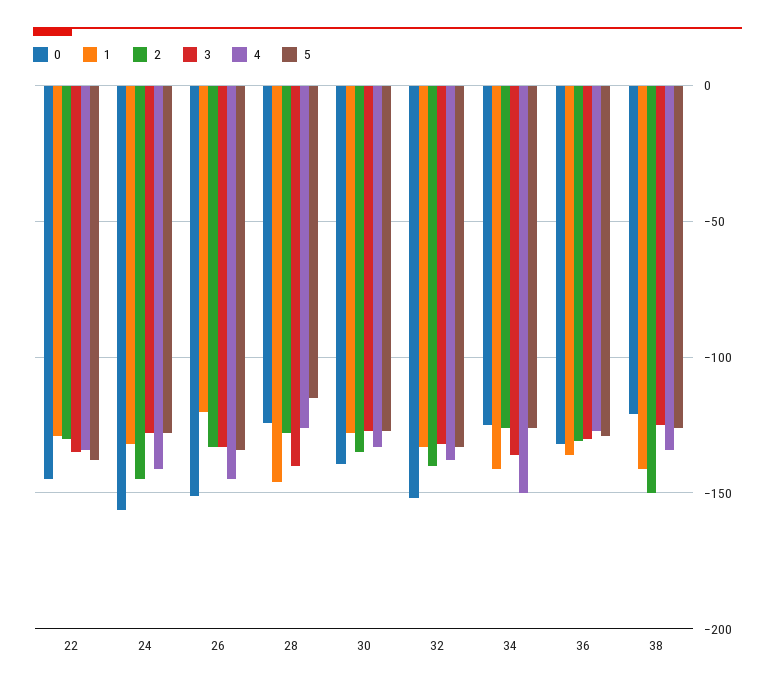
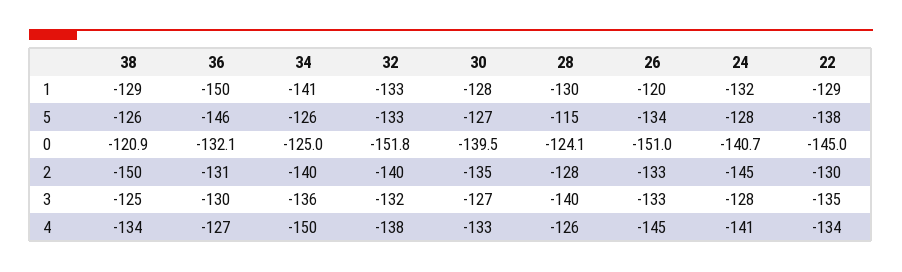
0, 24: -155 -> -140.7
1, 28: -145 -> -130
2, 34: -125 -> -140
1, 36: -135 -> -150
5, 36: -130 -> -146
1, 38: -140 -> -129

